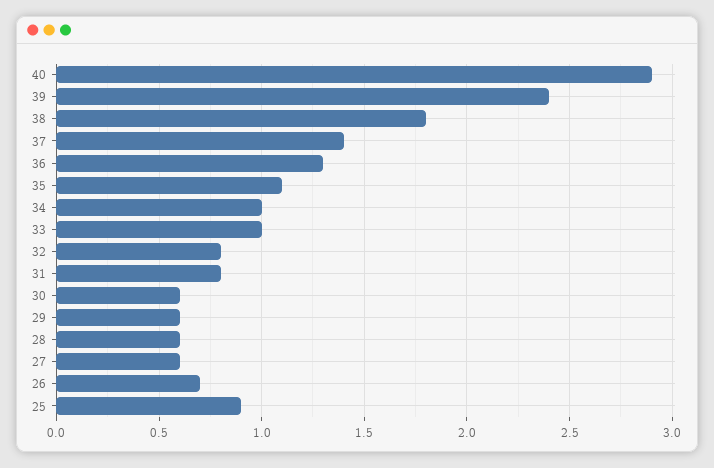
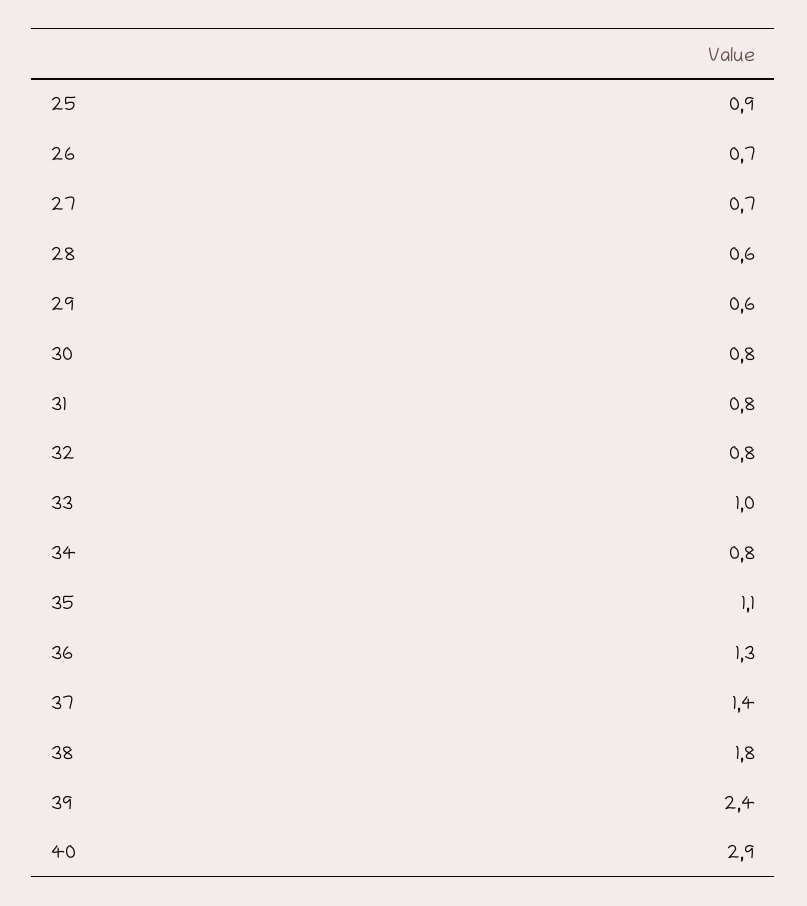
34: 1 -> 0.8
30: 0.6 -> 0.8
27: 0.6 -> 0.7

